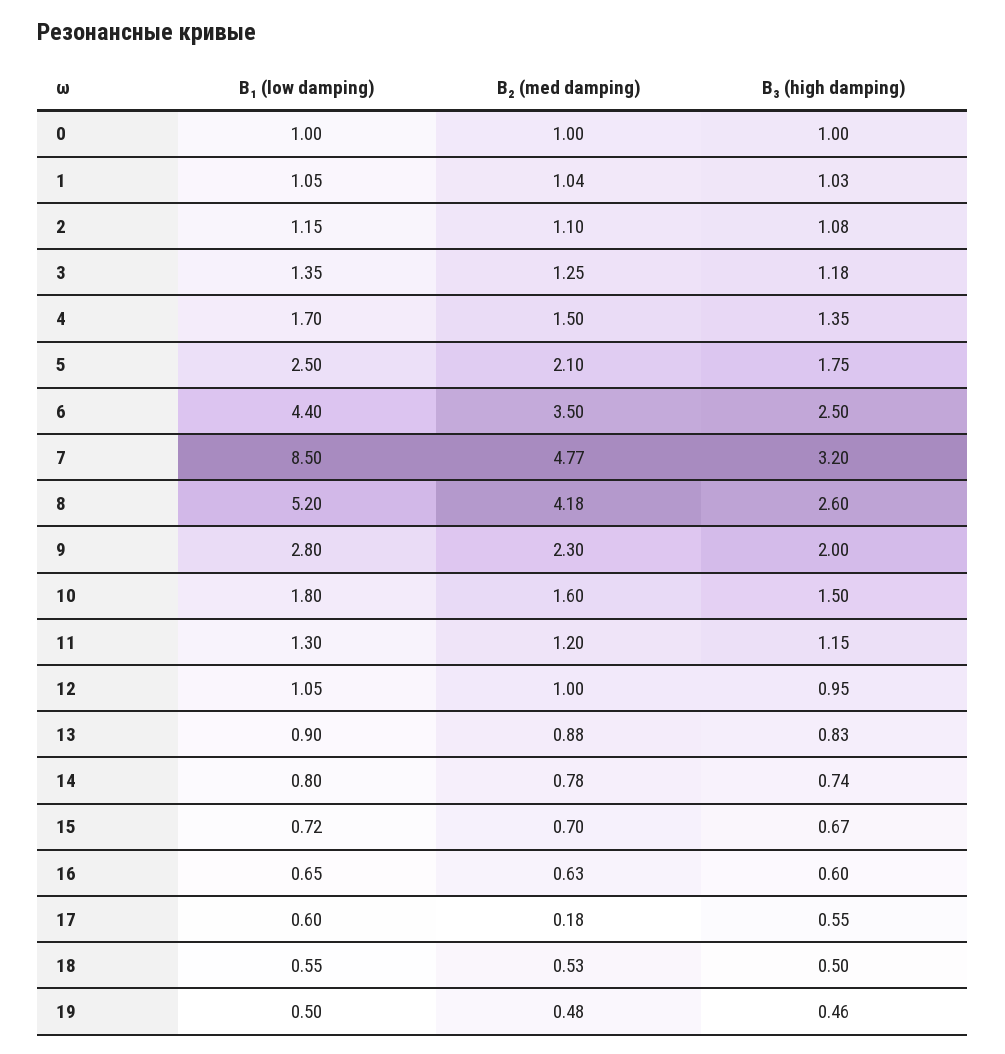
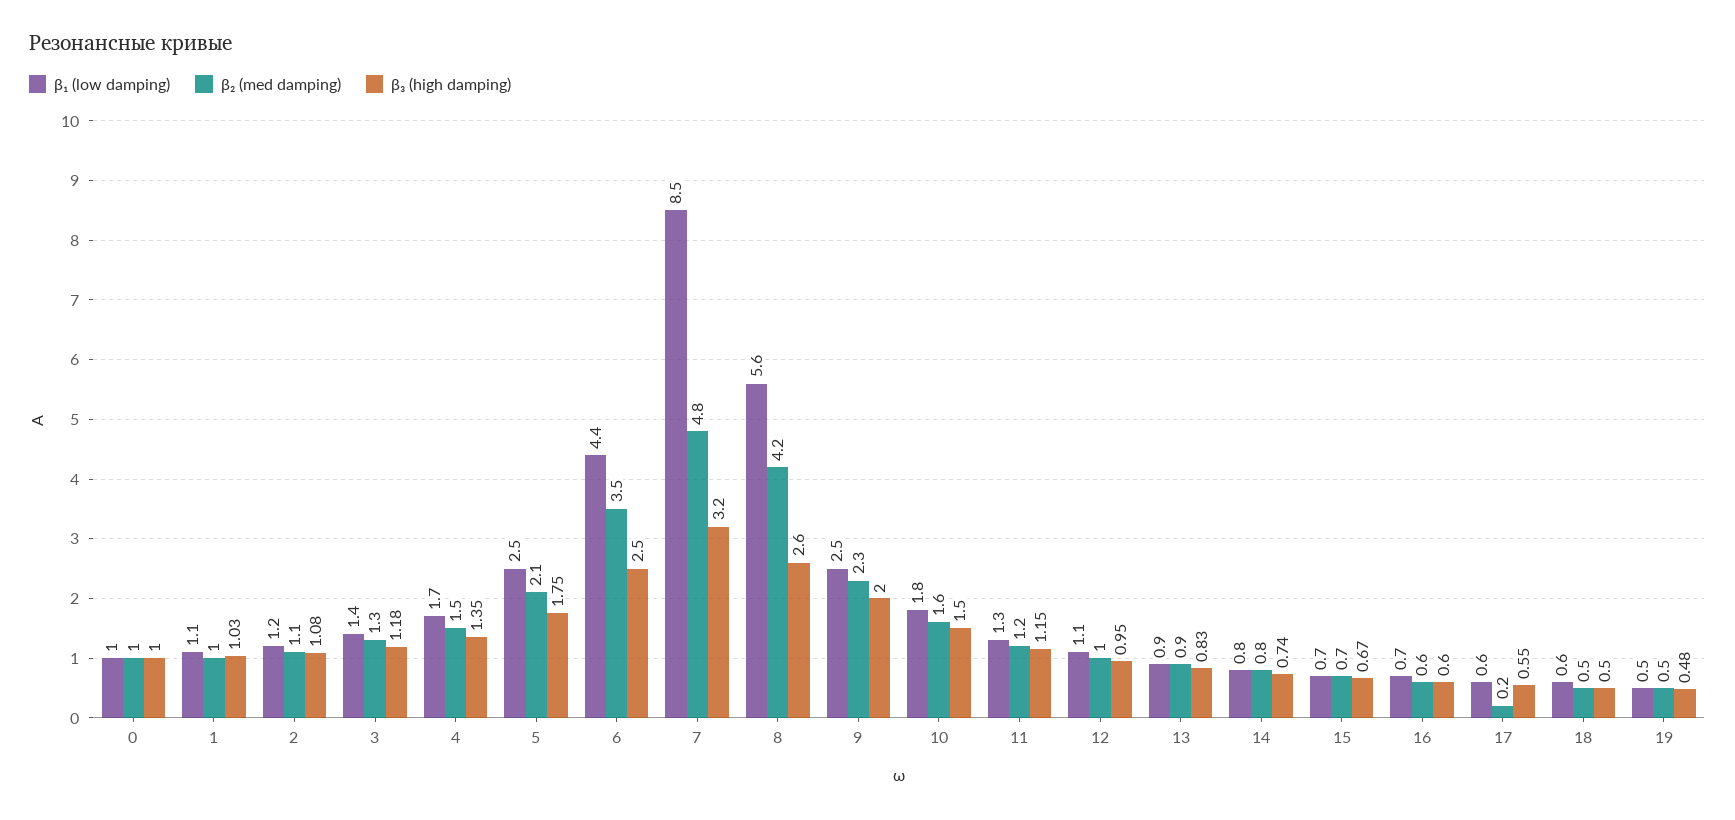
Β₁ (low damping), 8: 5.2 -> 5.6
Β₁ (low damping), 9: 2.8 -> 2.5
Β₃ (high damping), 19: 0.46 -> 0.48

